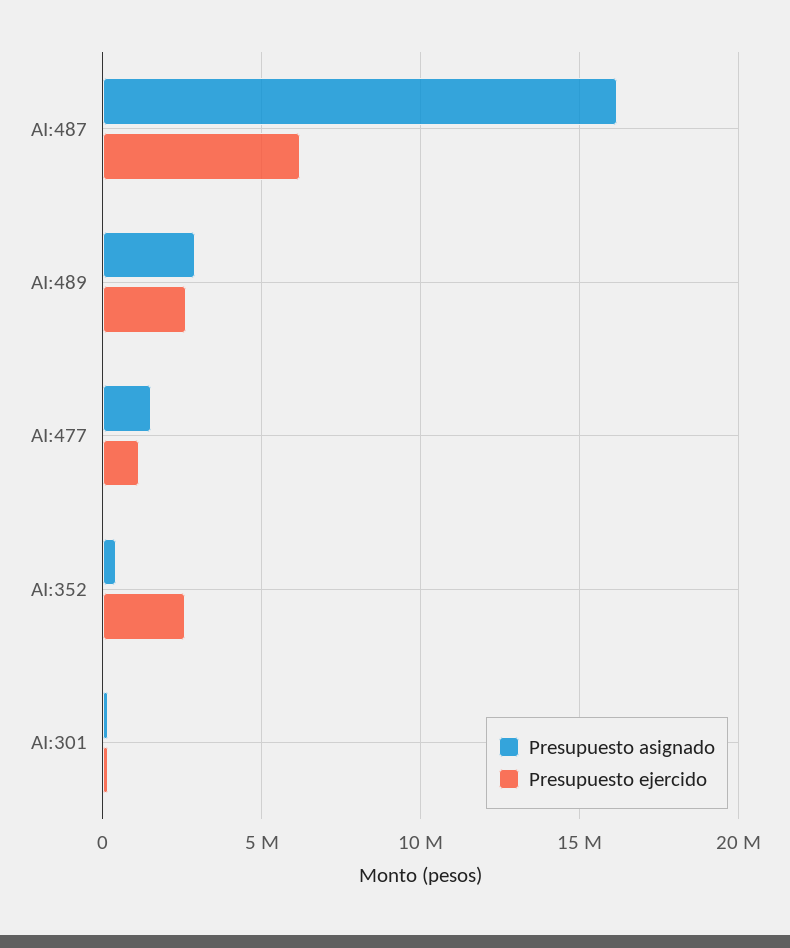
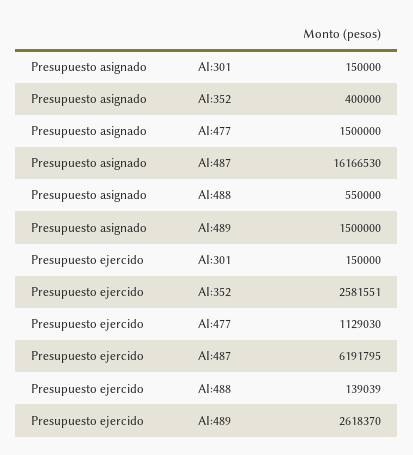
Presupuesto asignado, AI:489: 3000000 -> 1500000
Presupuesto asignado, AI:488: none -> 550000
Presupuesto ejercido, AI:488: none -> 139039

